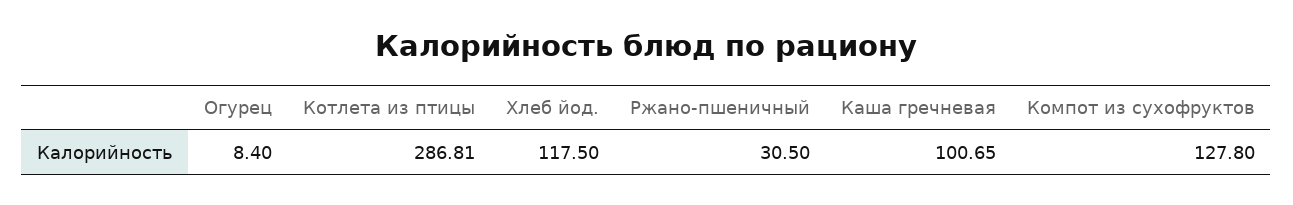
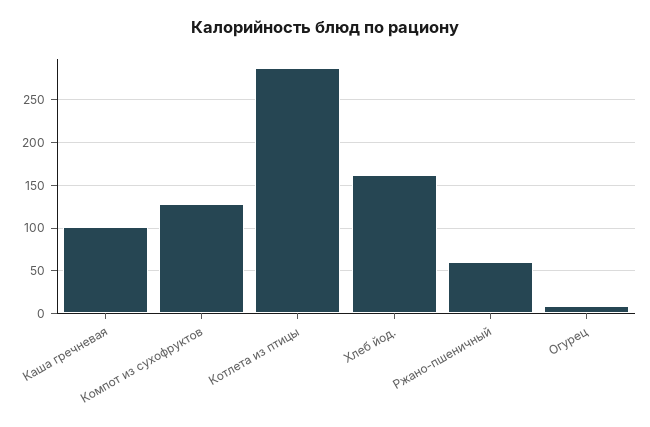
Хлеб йод.: 117.5 -> 160
Ржано-пшеничный: 30.5 -> 60

